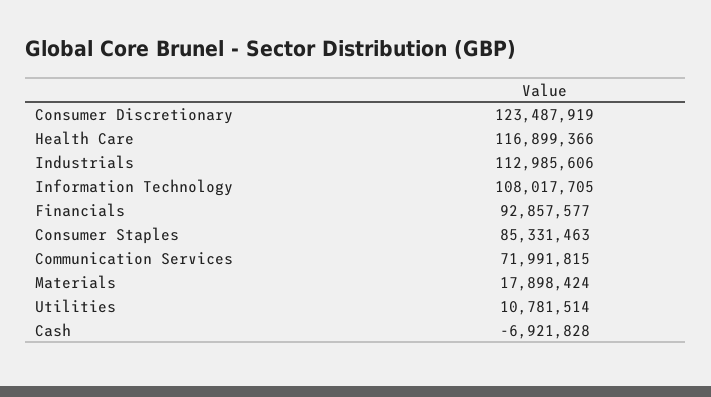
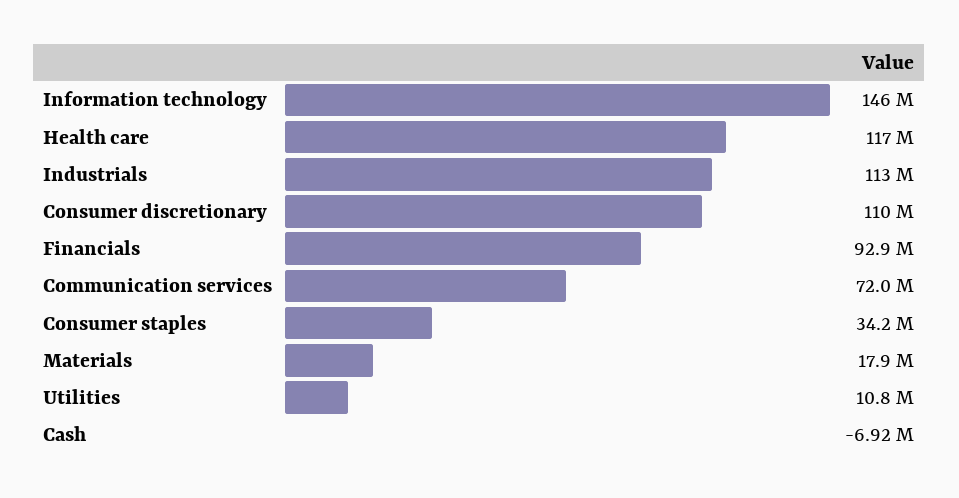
Consumer Discretionary: 123487919 -> 110000000
Information Technology: 108017705 -> 146000000
Consumer Staples: 85331463 -> 34200000

